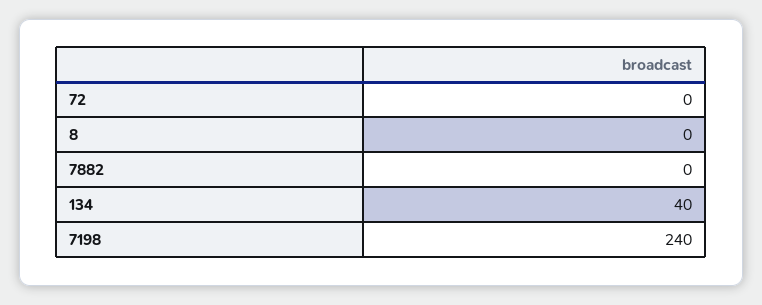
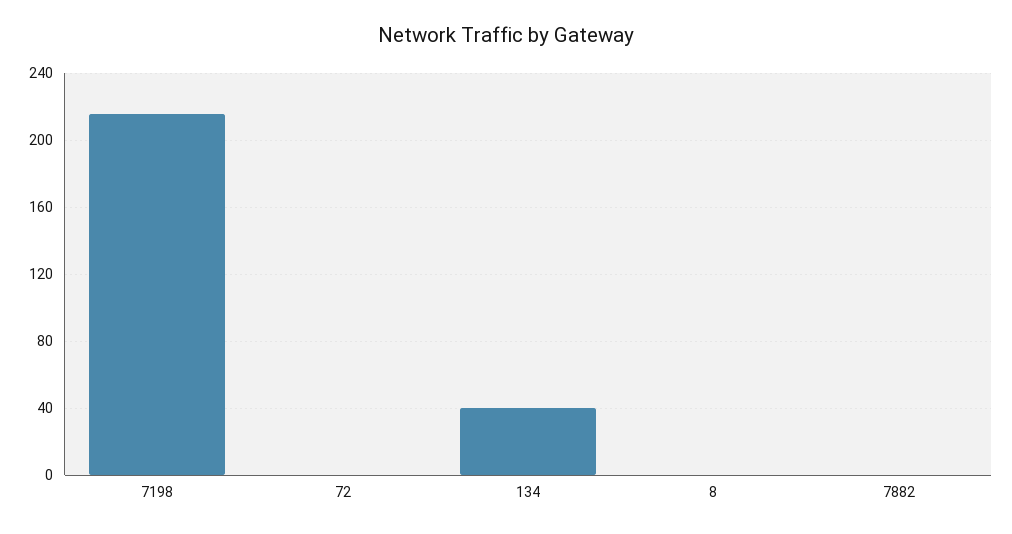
7198: 240 -> 215

